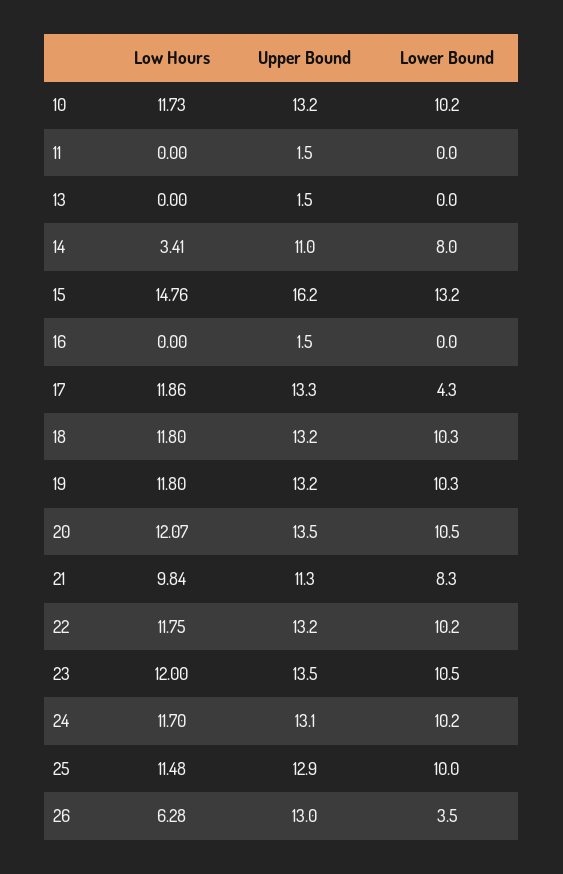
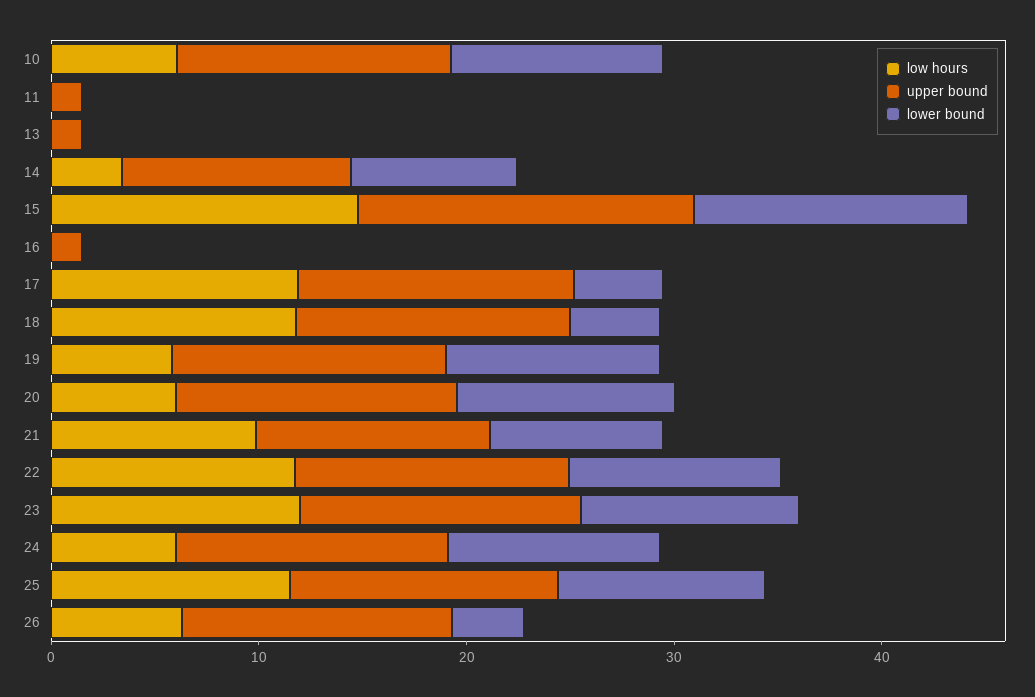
Low Hours, 10: 11.73 -> 6
Lower Bound, 18: 10.3 -> 4
Low Hours, 19: 11.8 -> 6
Low Hours, 20: 12.07 -> 6
Low Hours, 24: 11.7 -> 6

